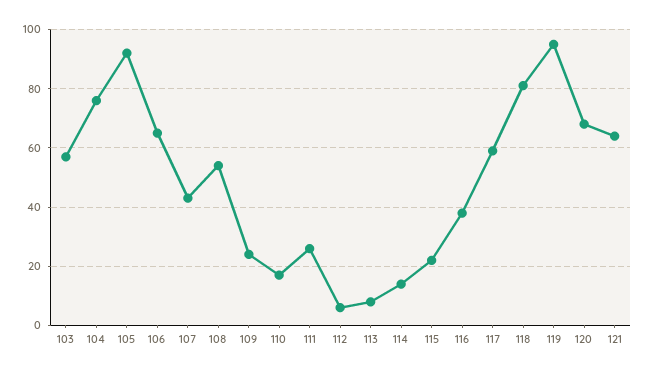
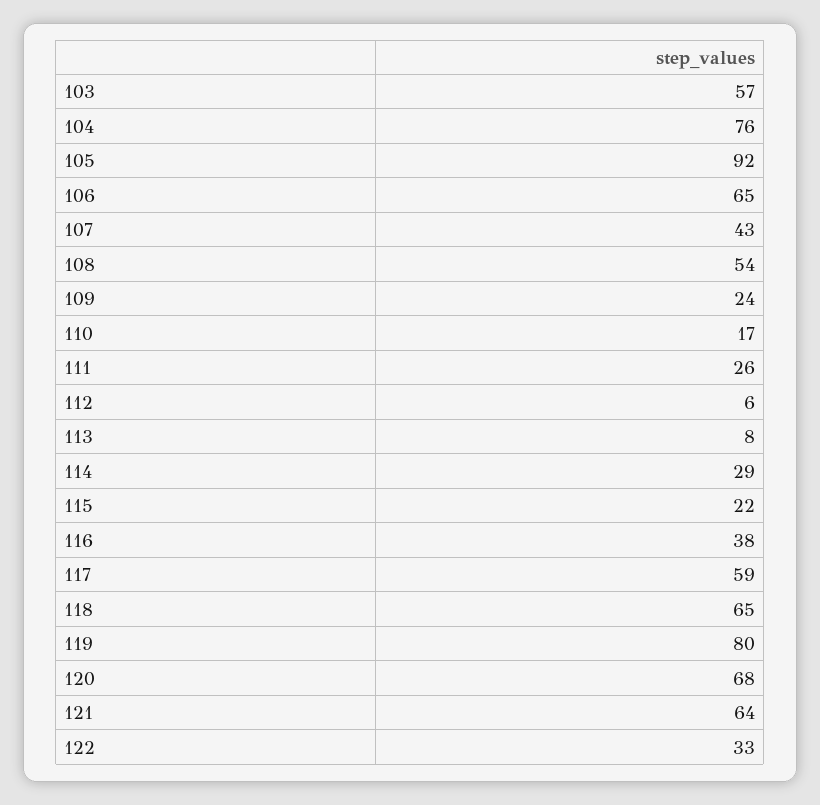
114: 15 -> 29
118: 80 -> 65
119: 95 -> 80
122: none -> 33

